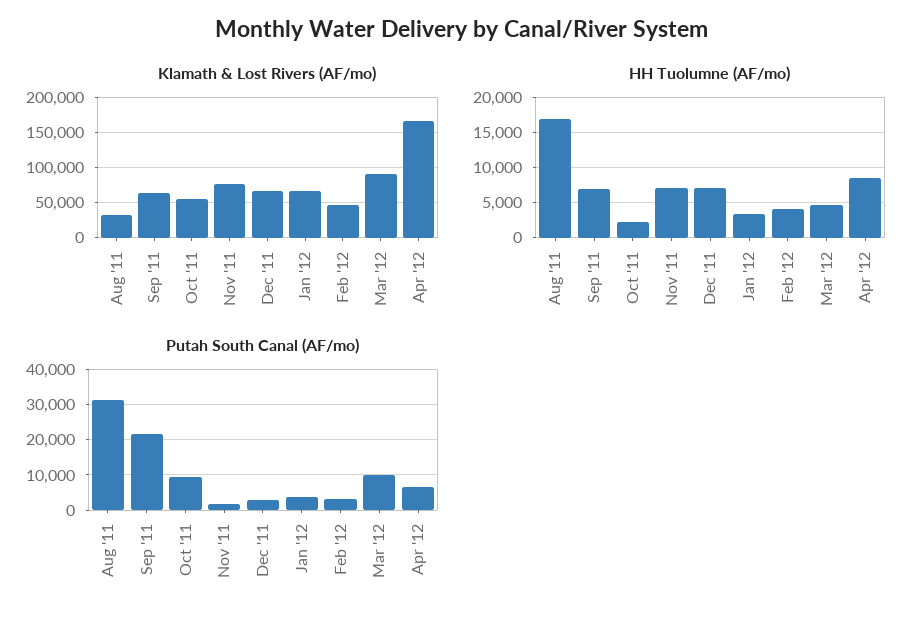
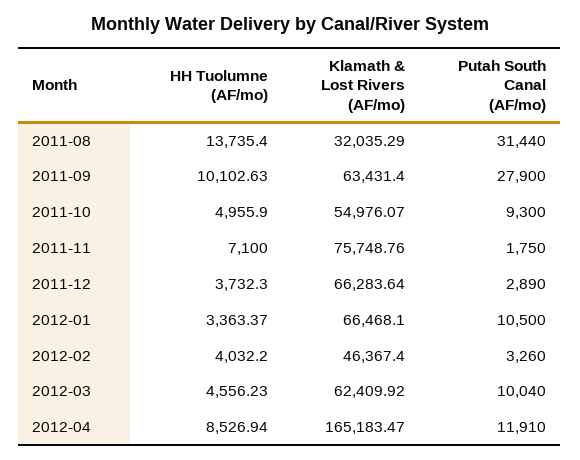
Klamath & Lost Rivers (AF/mo), Mar '12: 90000 -> 62409.92
HH Tuolumne (AF/mo), Aug '11: 17000 -> 13735.4
HH Tuolumne (AF/mo), Sep '11: 7000 -> 10102.63
HH Tuolumne (AF/mo), Oct '11: 2000 -> 4955.9
HH Tuolumne (AF/mo), Dec '11: 7000 -> 3732.3
Putah South Canal (AF/mo), Sep '11: 22000 -> 27900
Putah South Canal (AF/mo), Jan '12: 4000 -> 10500
Putah South Canal (AF/mo), Apr '12: 6000 -> 11910

